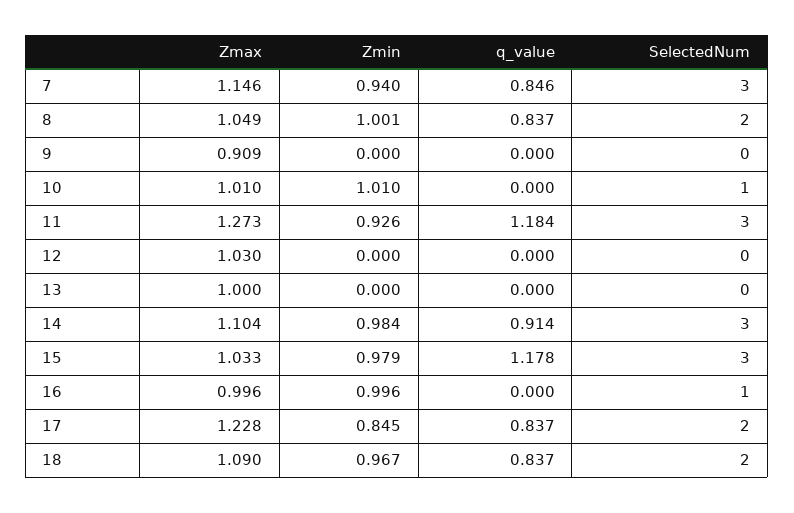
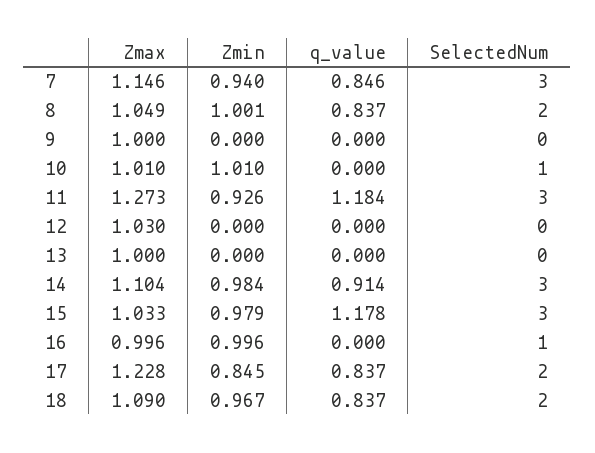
Zmax, 9: 0.909 -> 1

